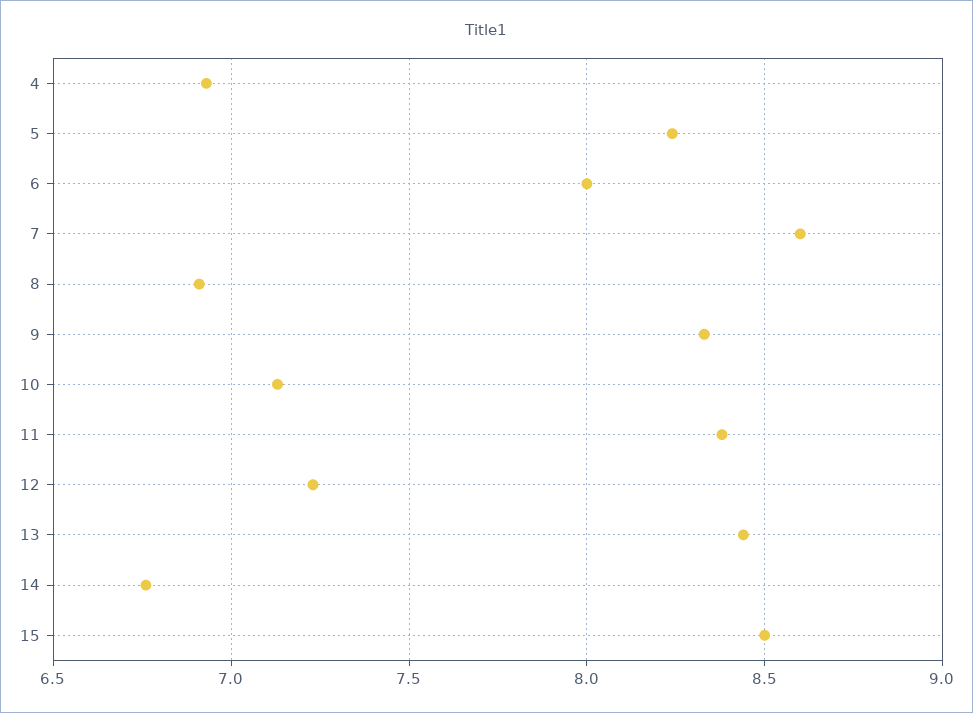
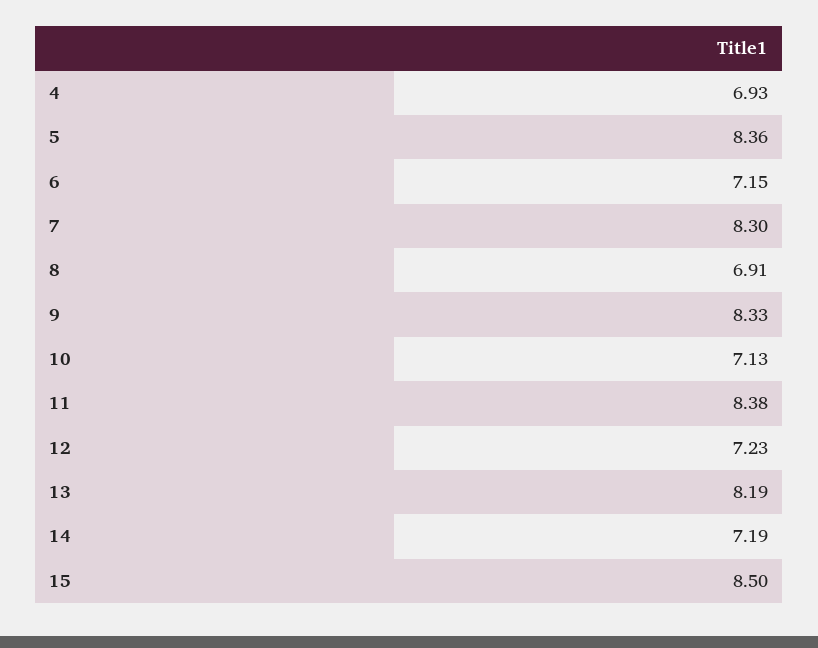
5: 8.25 -> 8.36
6: 8 -> 7.15
7: 8.6 -> 8.3
13: 8.45 -> 8.19
14: 6.75 -> 7.19

